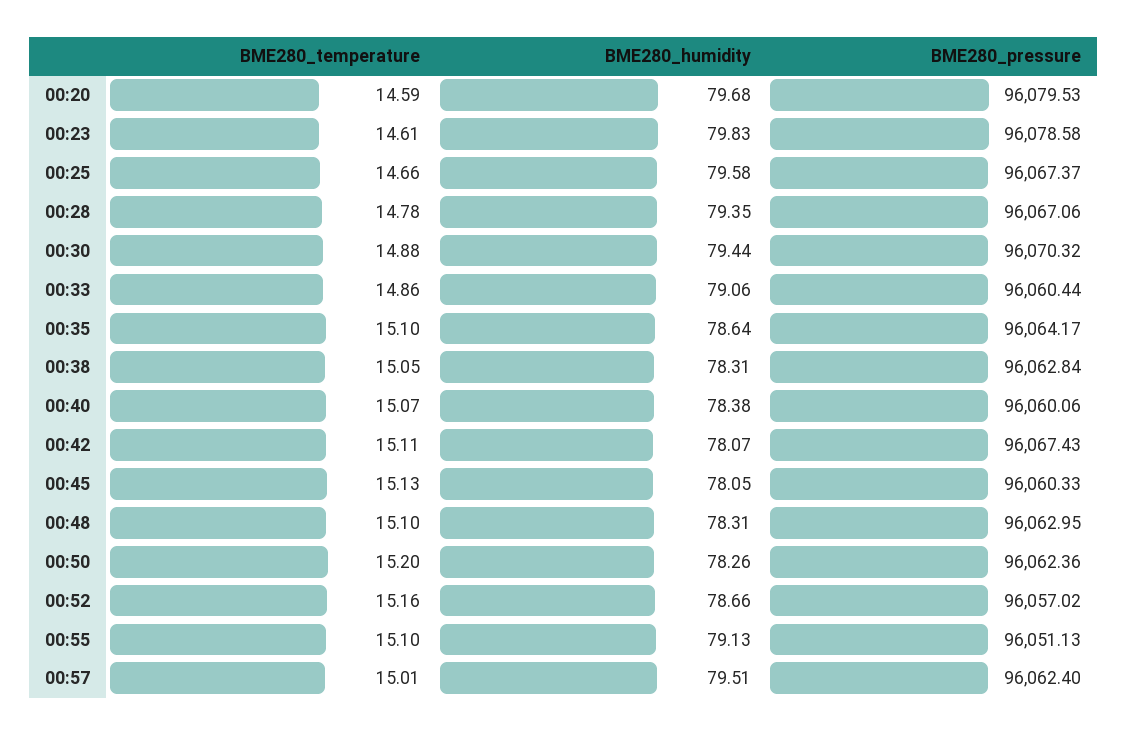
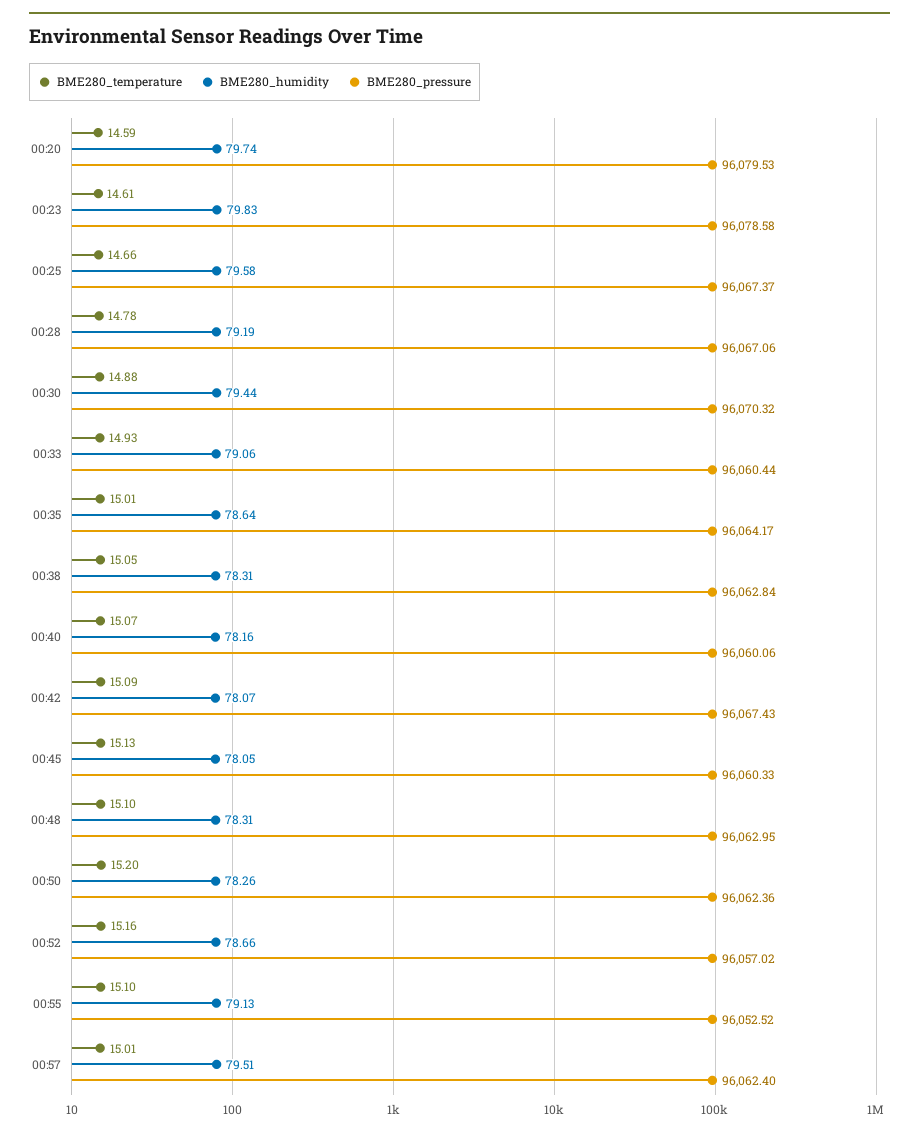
BME280_humidity, 00:20: 79.68 -> 79.74
BME280_humidity, 00:28: 79.35 -> 79.19
BME280_temperature, 00:33: 14.86 -> 14.93
BME280_temperature, 00:35: 15.1 -> 15.01
BME280_humidity, 00:40: 78.38 -> 78.16
BME280_temperature, 00:42: 15.11 -> 15.09
BME280_pressure, 00:55: 96051.13 -> 96052.52

